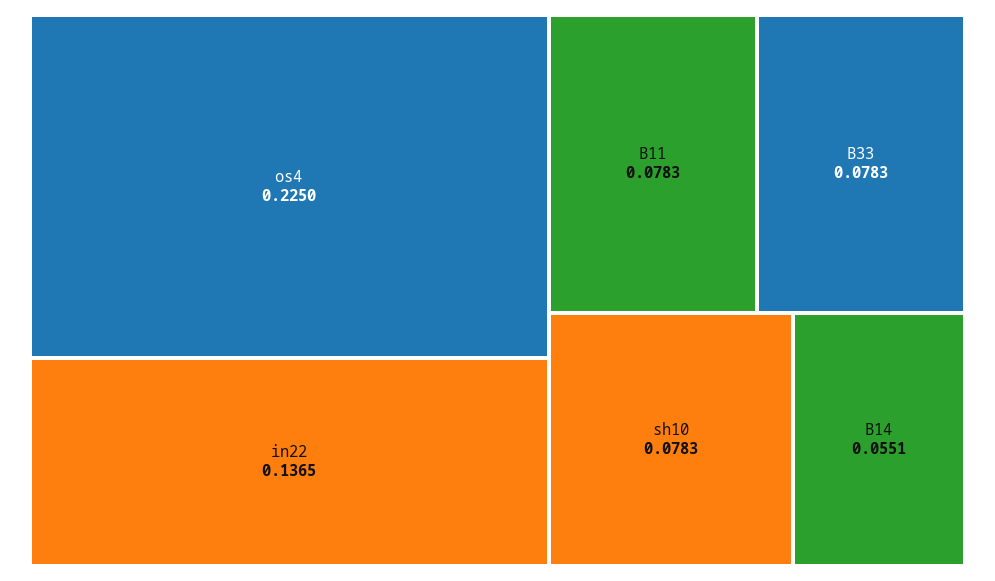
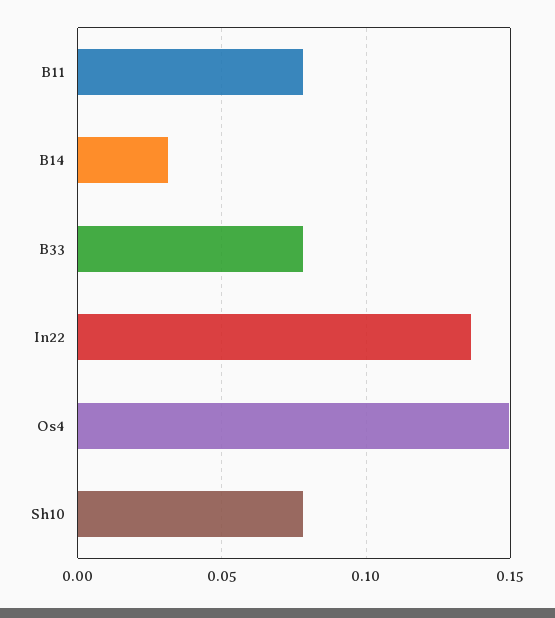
os4: 0.225 -> 0.15
B14: 0.0551 -> 0.03

